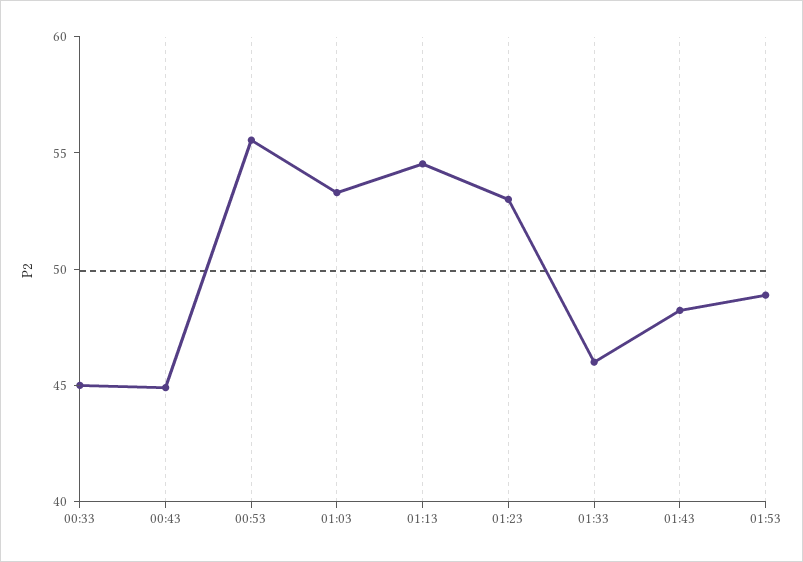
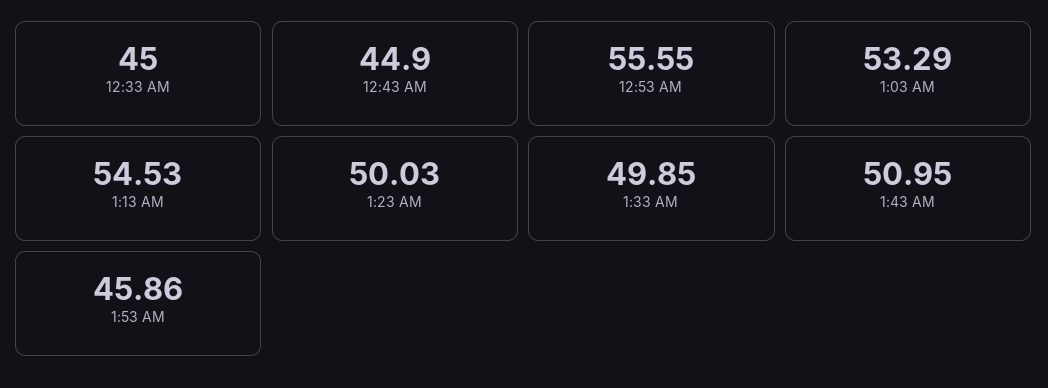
01:23: 53 -> 50.03
01:33: 46 -> 49.85
01:43: 48 -> 50.95
01:53: 49 -> 45.86

